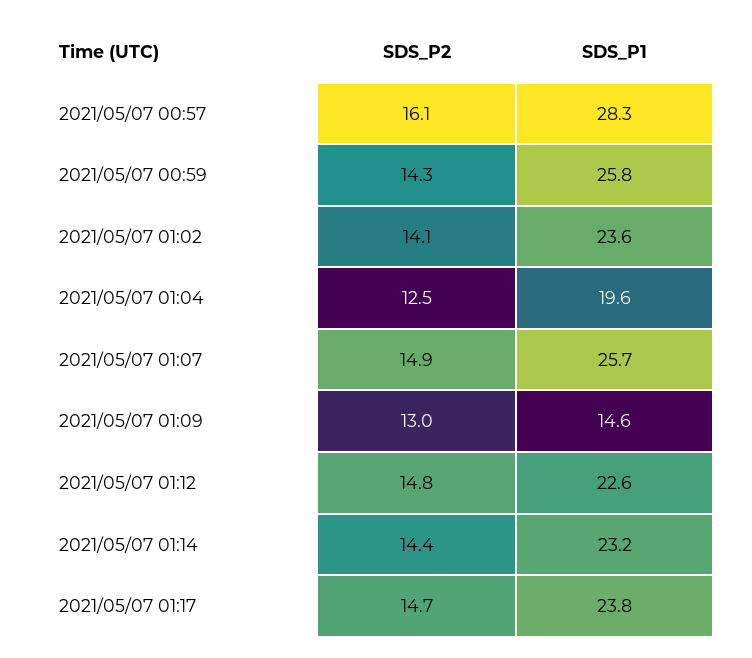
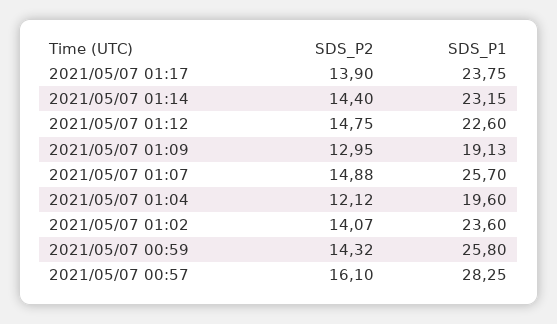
SDS_P2, 2021/05/07 01:04: 12.5 -> 12.12
SDS_P1, 2021/05/07 01:09: 14.6 -> 19.13
SDS_P2, 2021/05/07 01:17: 14.7 -> 13.9

